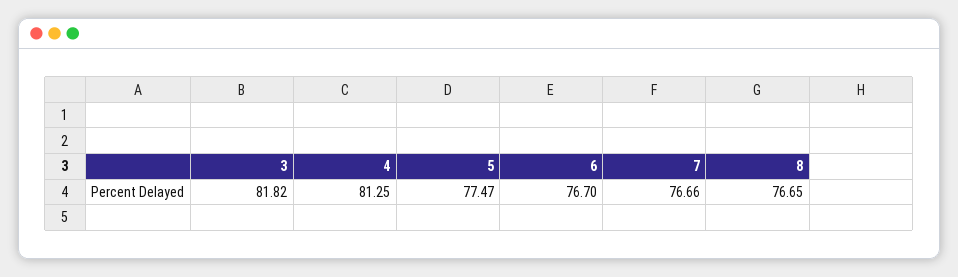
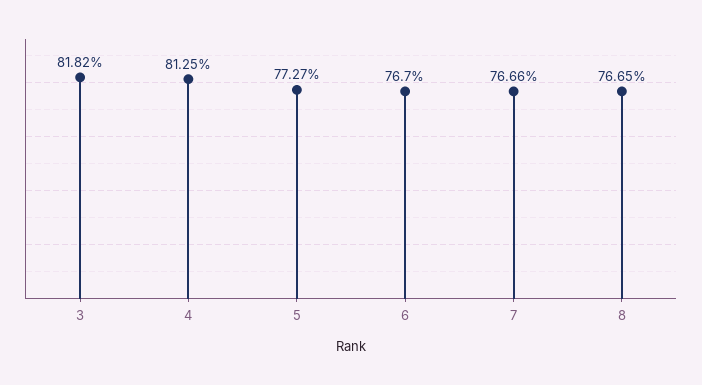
5: 77.47 -> 77.27

